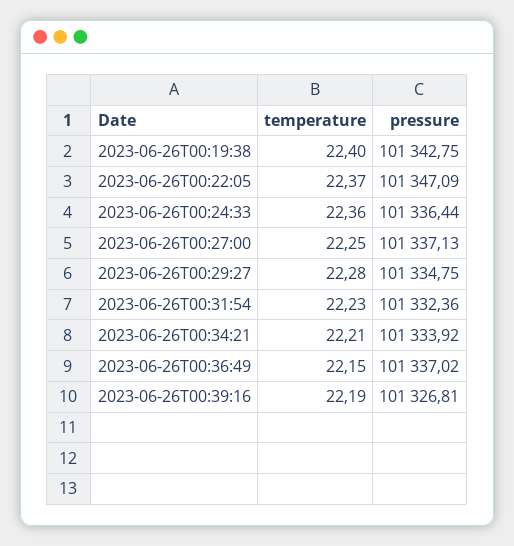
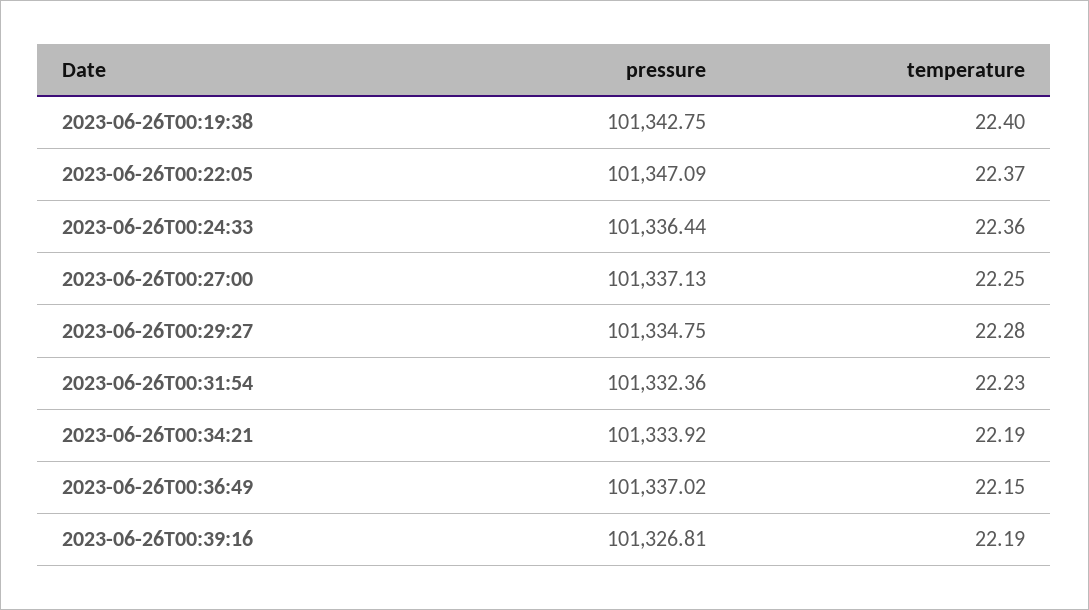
temperature, 2023-06-26T00:34:21: 22.21 -> 22.19

